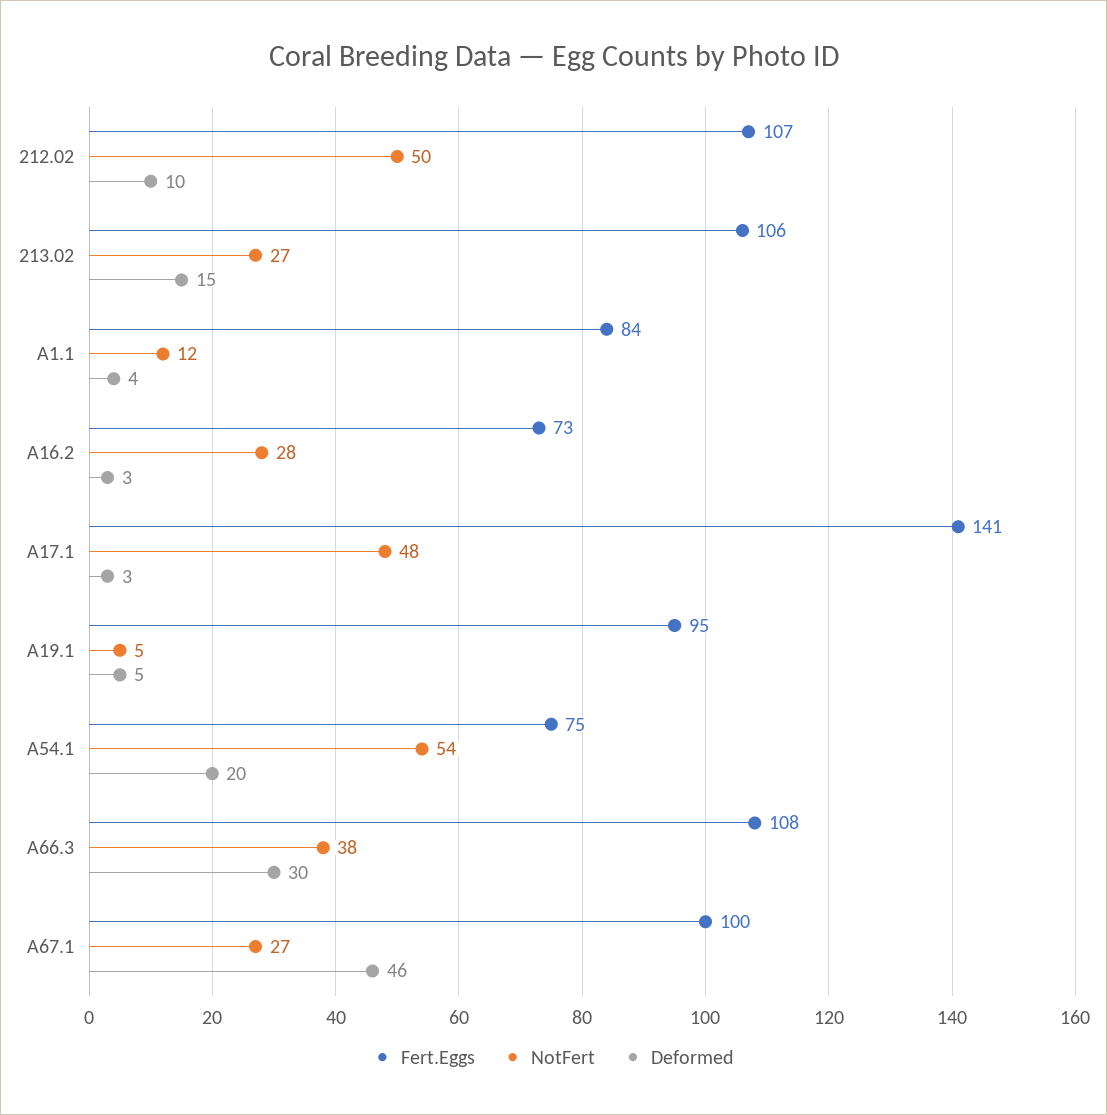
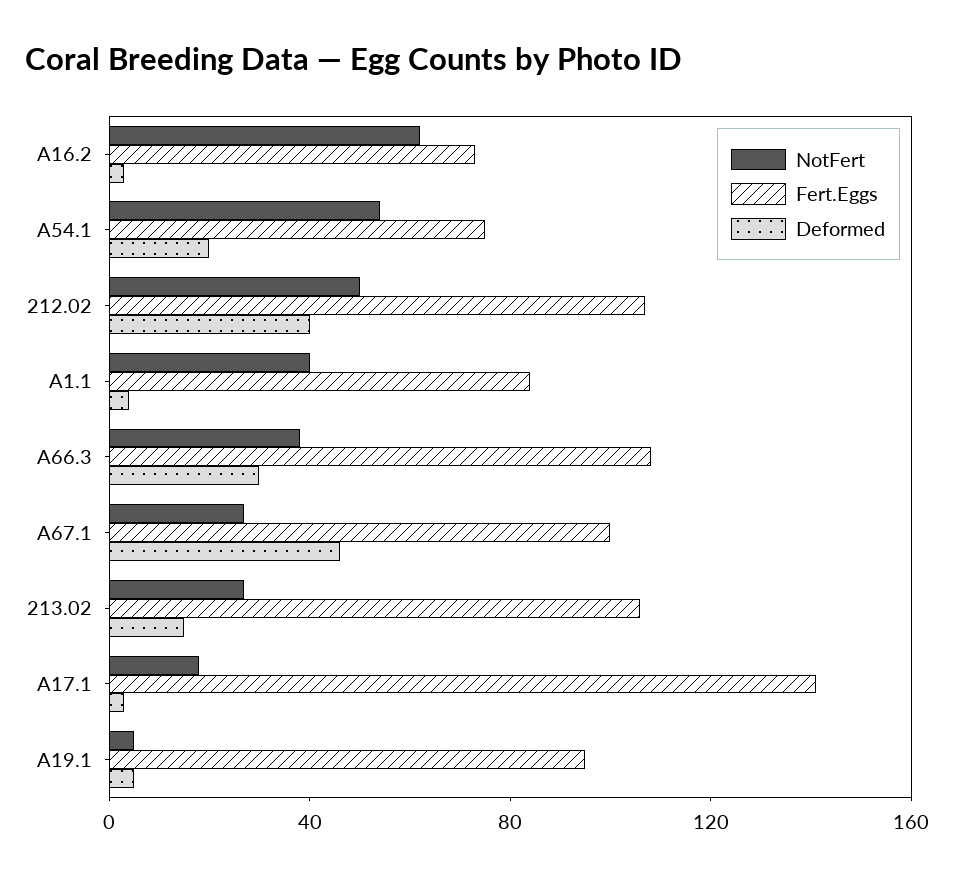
Deformed, 212.02: 10 -> 40
NotFert, A1.1: 12 -> 40
NotFert, A16.2: 28 -> 60
NotFert, A17.1: 48 -> 20

